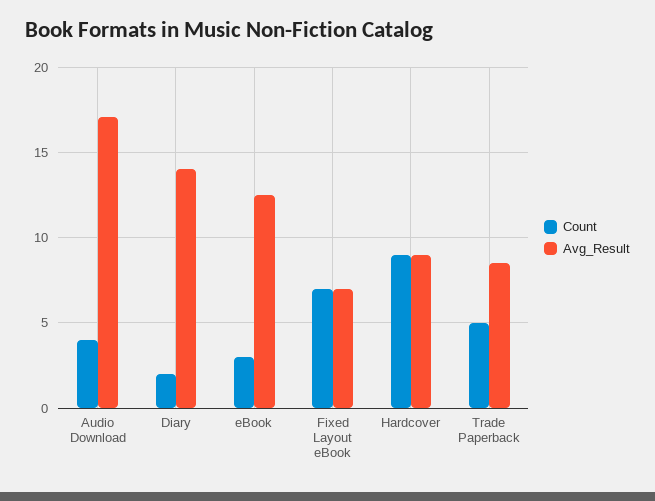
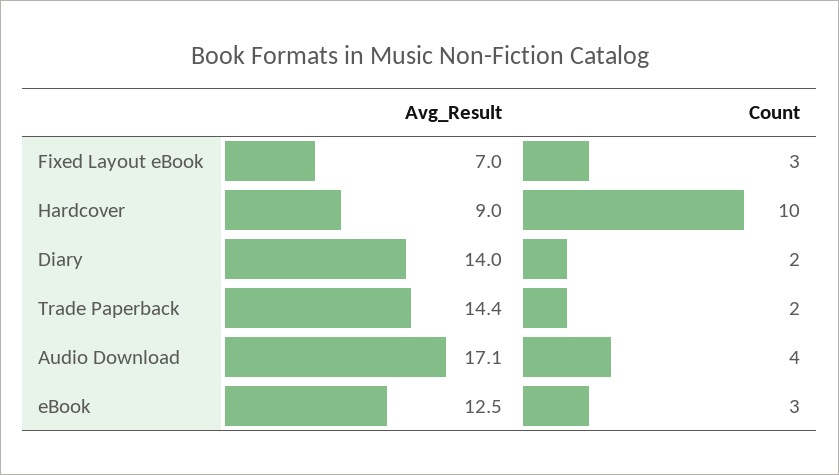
Count, Fixed Layout eBook: 7 -> 3
Count, Hardcover: 9 -> 10
Count, Trade Paperback: 5 -> 2
Avg_Result, Trade Paperback: 8.5 -> 14.4

